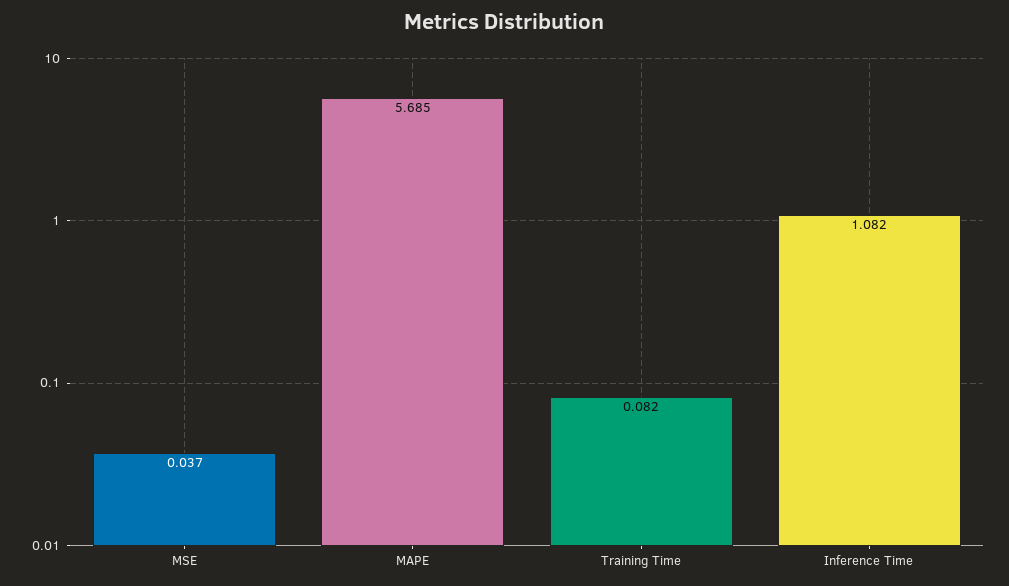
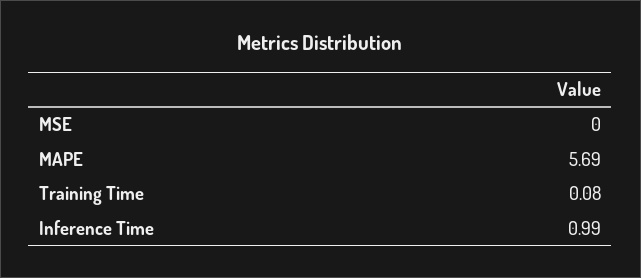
MSE: 0.037 -> 0
Inference Time: 1.082 -> 0.99

